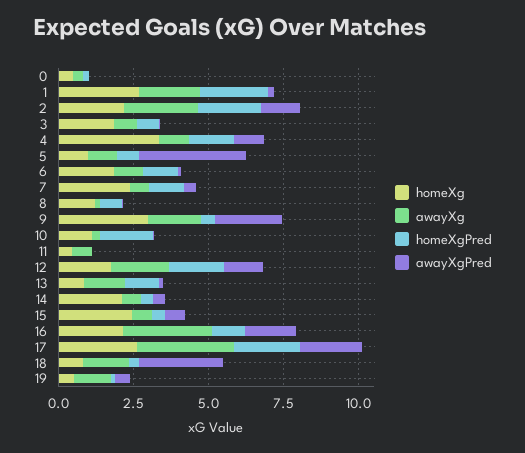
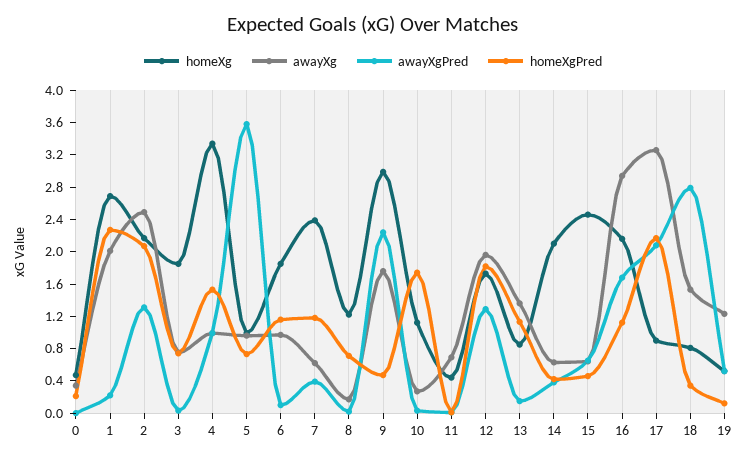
homeXg, 17: 2.5 -> 0.9

